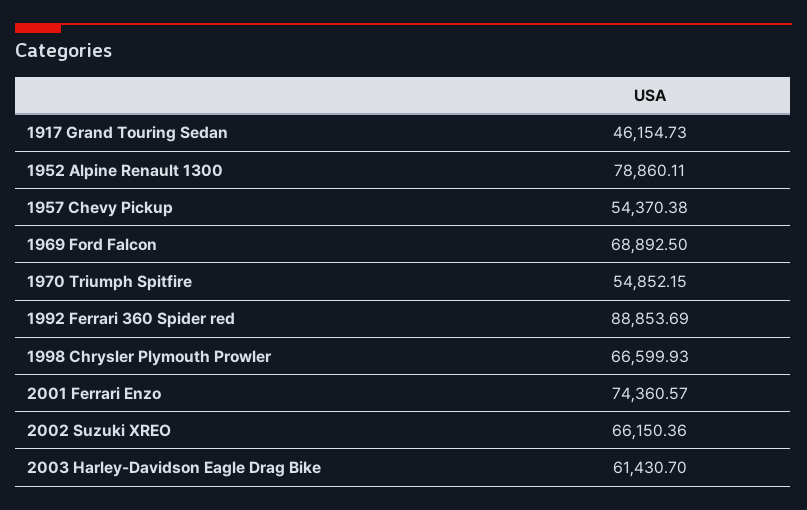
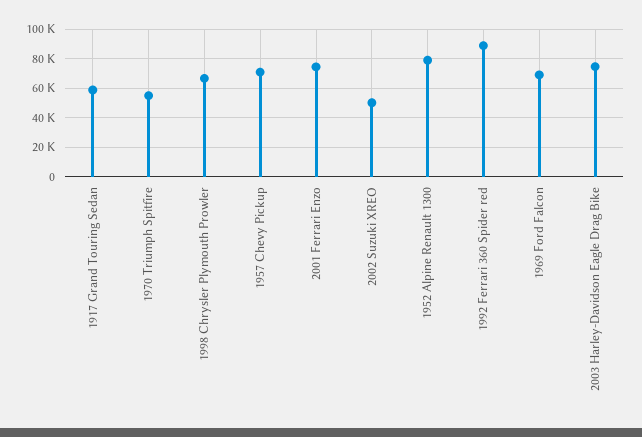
1917 Grand Touring Sedan: 46154.73 -> 60000
1957 Chevy Pickup: 54370.38 -> 70000
2002 Suzuki XREO: 66150.36 -> 50000
2003 Harley-Davidson Eagle Drag Bike: 61430.7 -> 75000

